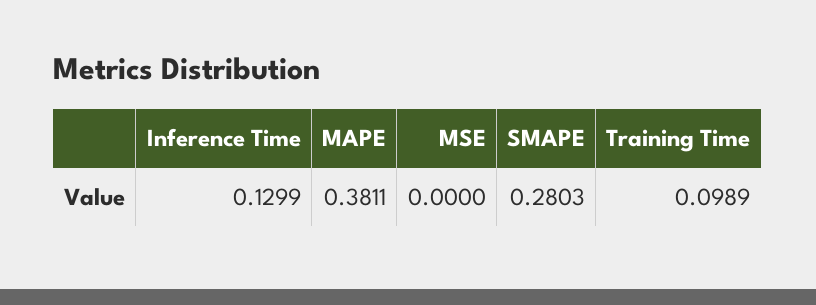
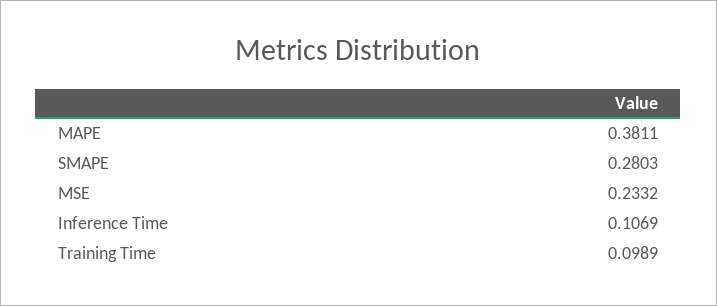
Inference Time: 0.1299 -> 0.1069
MSE: 0 -> 0.2332

